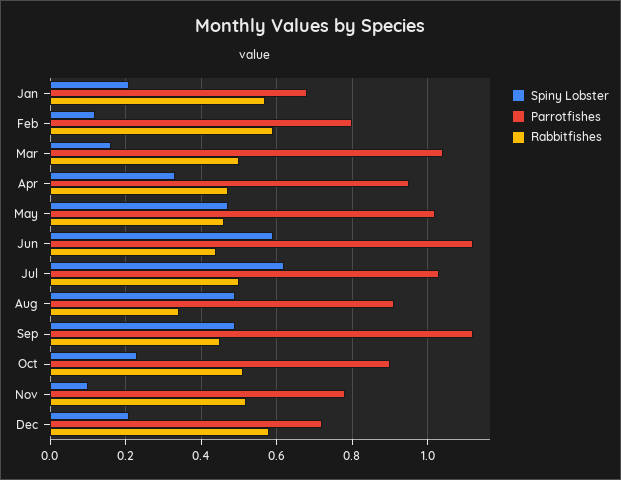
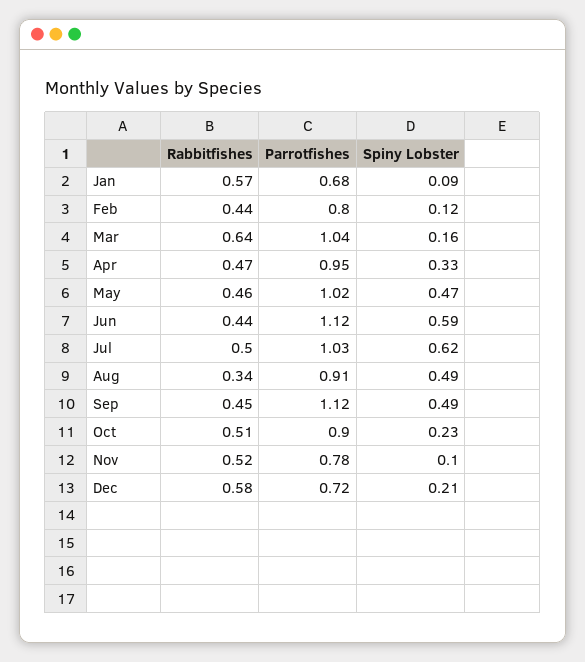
Spiny Lobster, Jan: 0.2 -> 0.09
Rabbitfishes, Feb: 0.6 -> 0.44
Rabbitfishes, Mar: 0.5 -> 0.64

